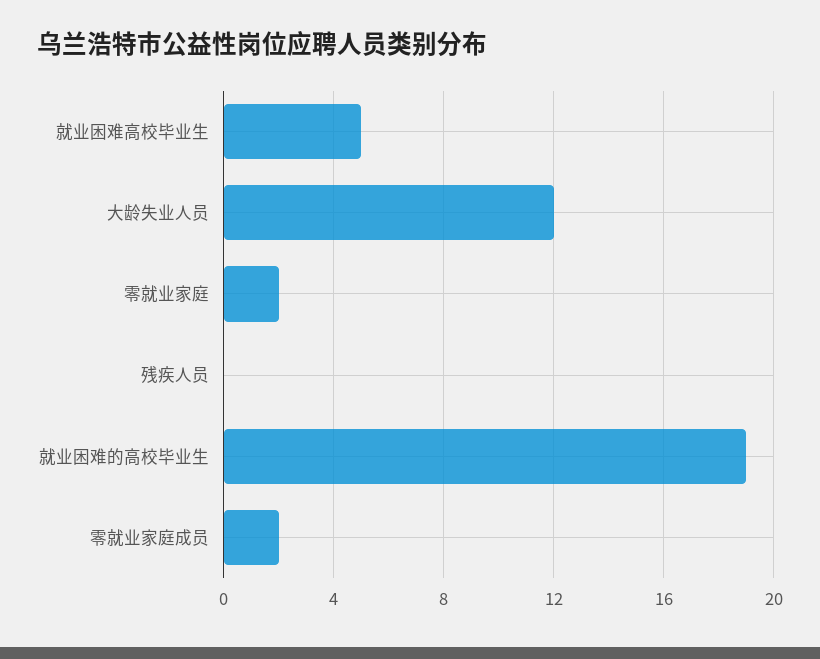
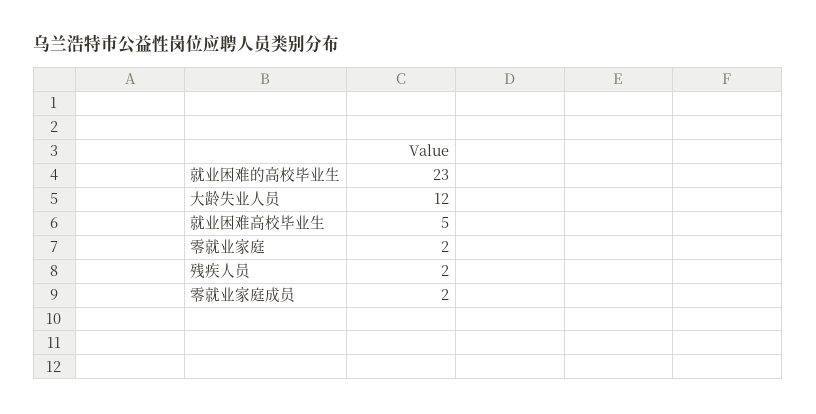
残疾人员: 0 -> 2
就业困难的高校毕业生: 19 -> 23

